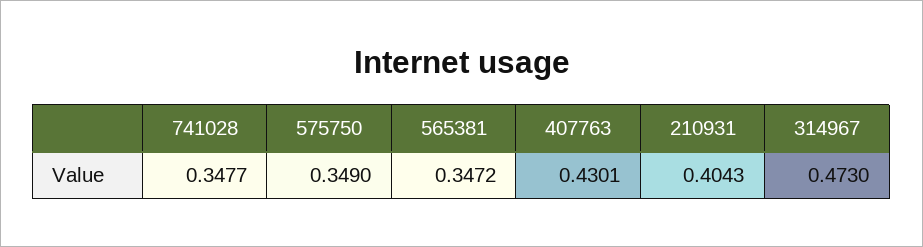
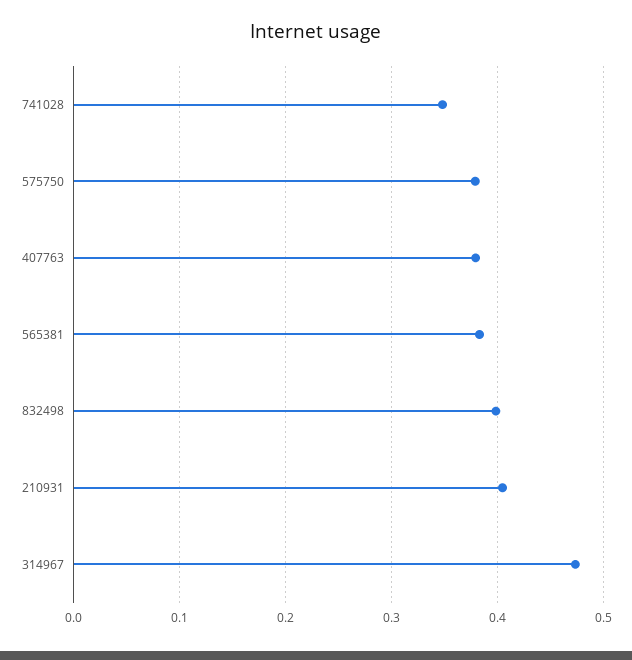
575750: 0.349 -> 0.38
565381: 0.3472 -> 0.38
407763: 0.4301 -> 0.38
832498: none -> 0.4

